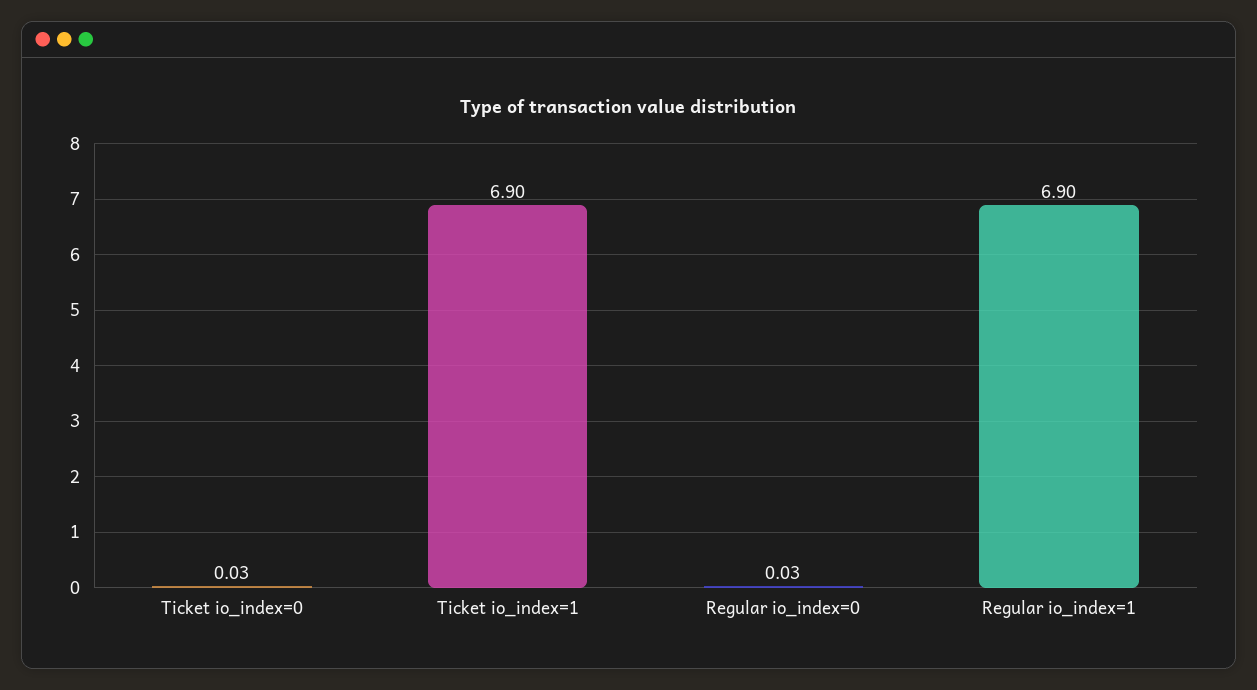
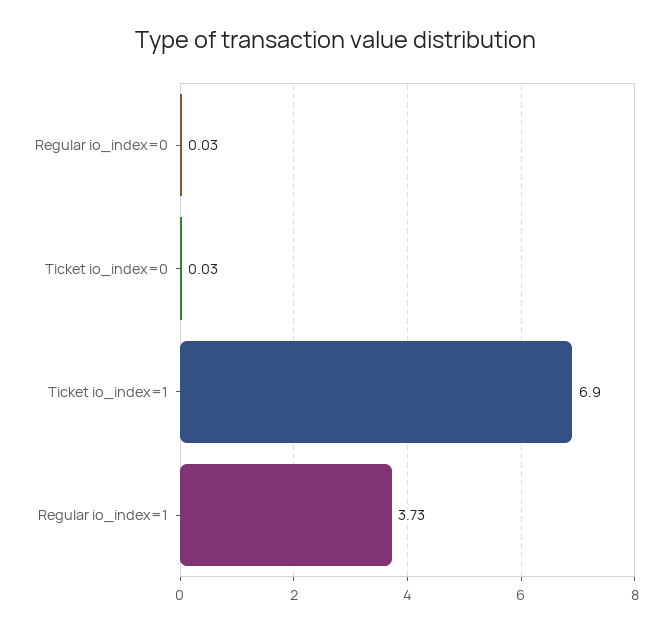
Regular io_index=1: 6.9 -> 3.73

